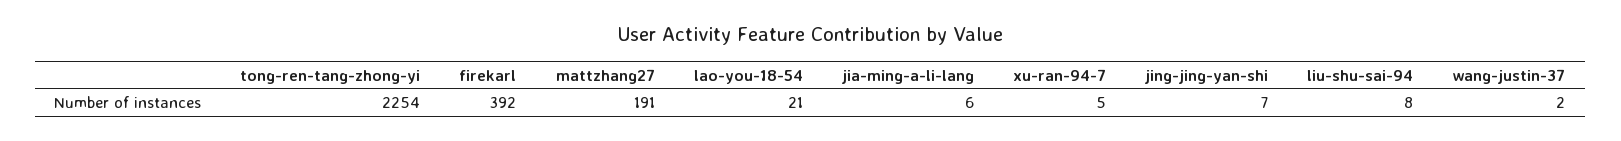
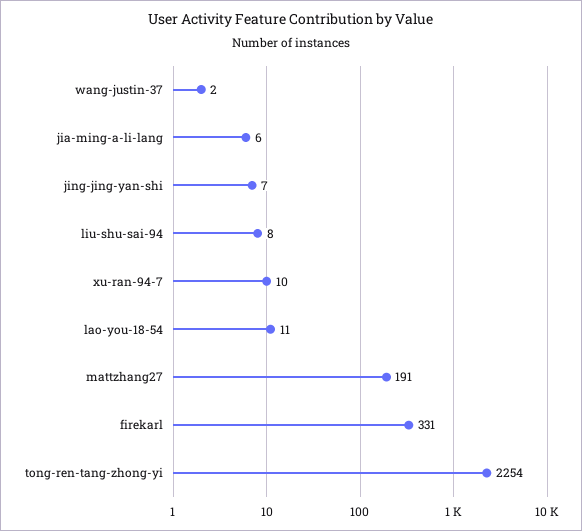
firekarl: 392 -> 331
lao-you-18-54: 21 -> 11
xu-ran-94-7: 5 -> 10

